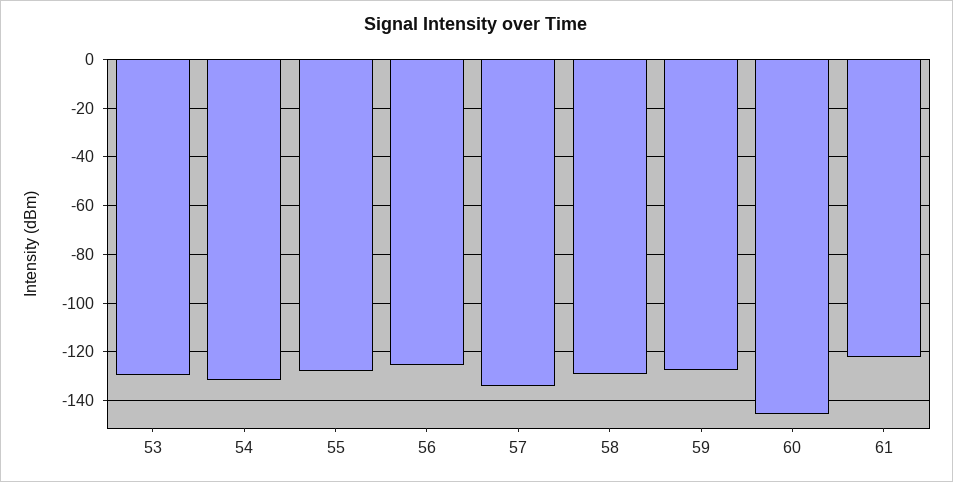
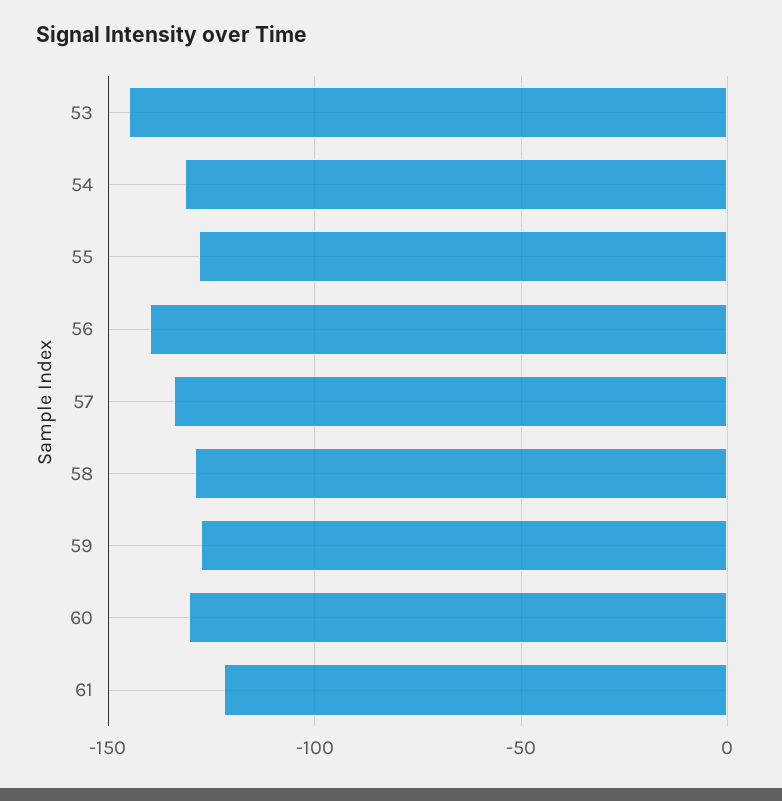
53: -130 -> -145
56: -125 -> -140
60: -145 -> -130

